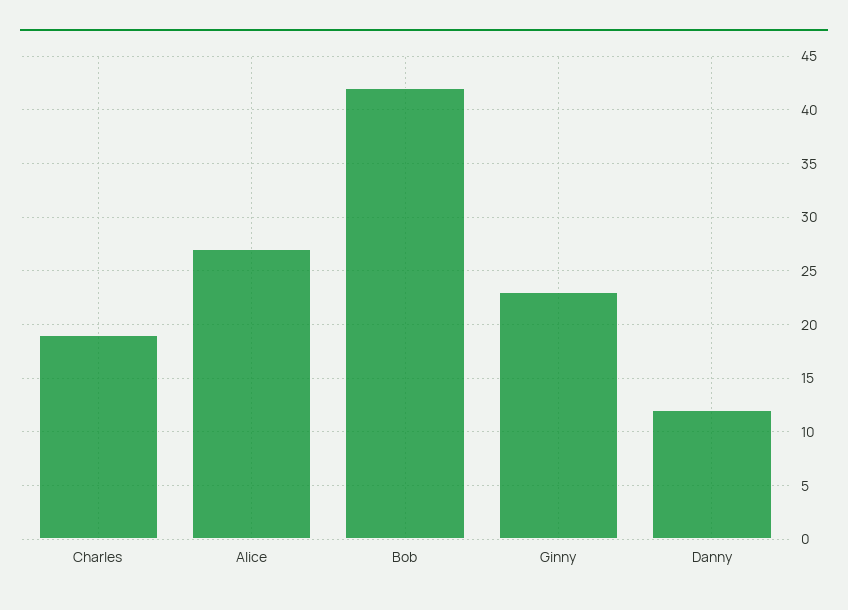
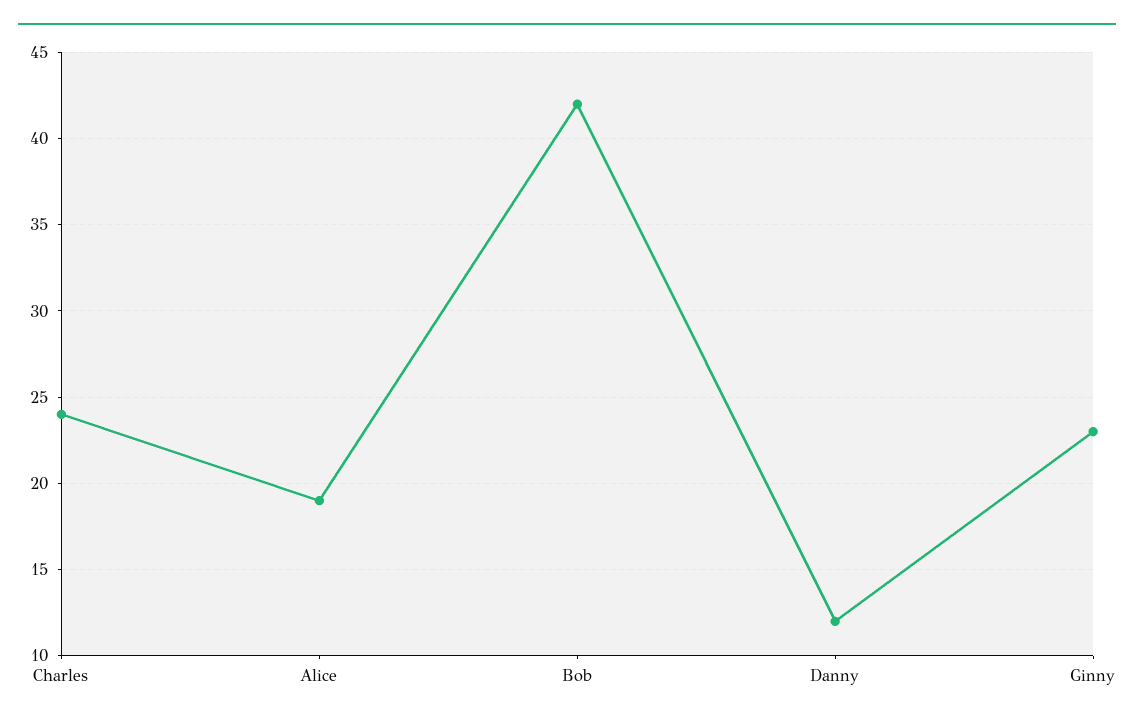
Charles: 19 -> 24
Alice: 27 -> 19

